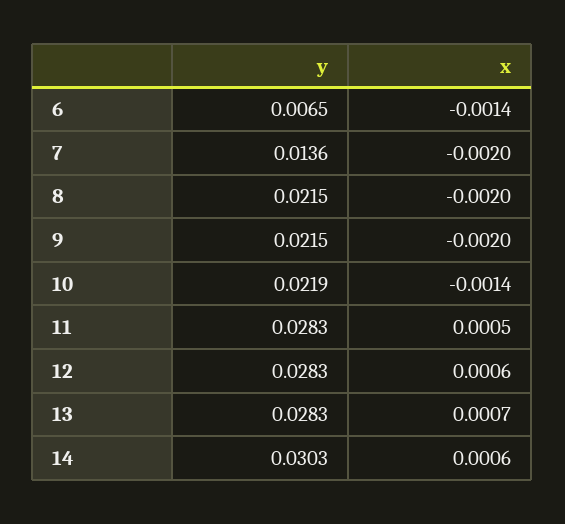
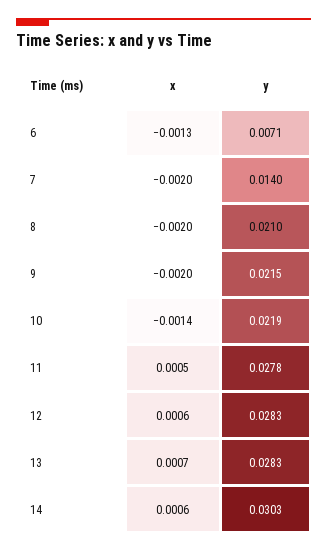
y, 6: 0.0065 -> 0.0071
x, 6: -0.0014 -> -0.0013
y, 7: 0.0136 -> 0.014
y, 8: 0.0215 -> 0.021
y, 11: 0.0283 -> 0.0278

